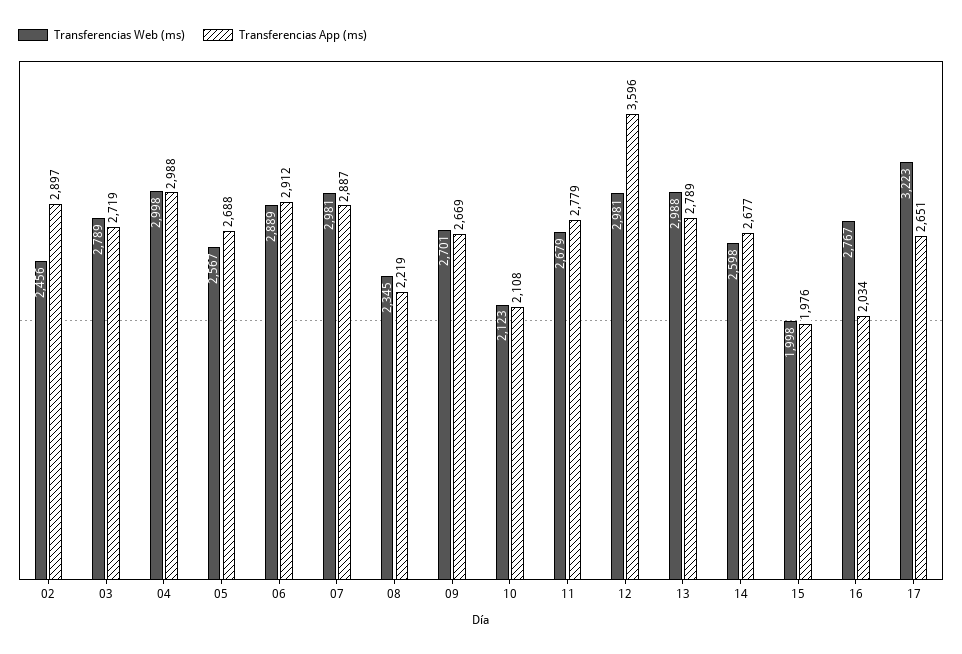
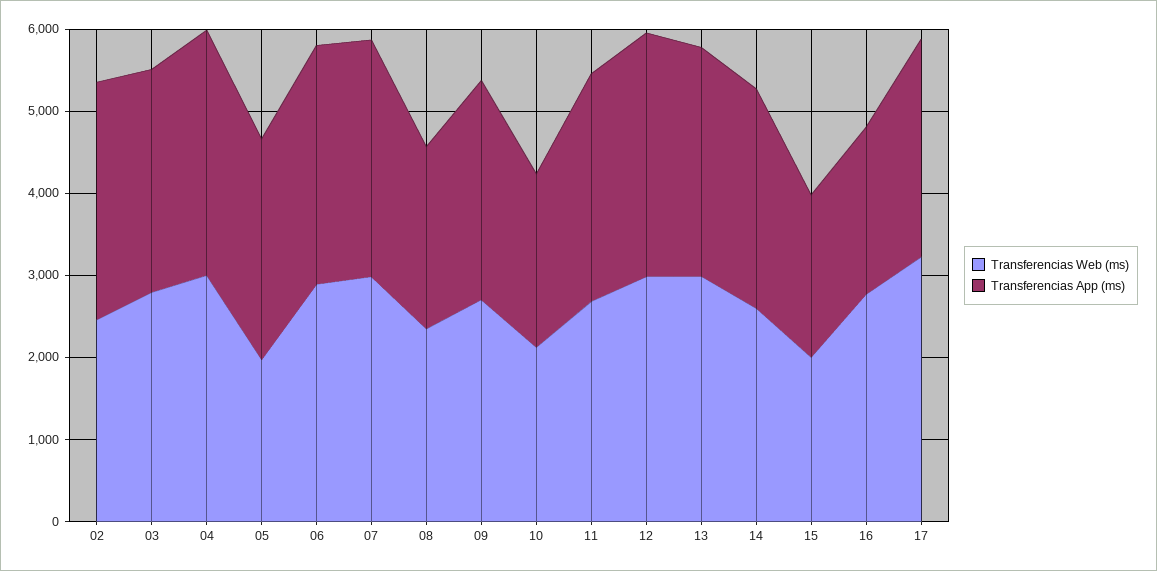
Transferencias Web (ms), 05: 2567 -> 2000
Transferencias App (ms), 12: 3596 -> 3000

